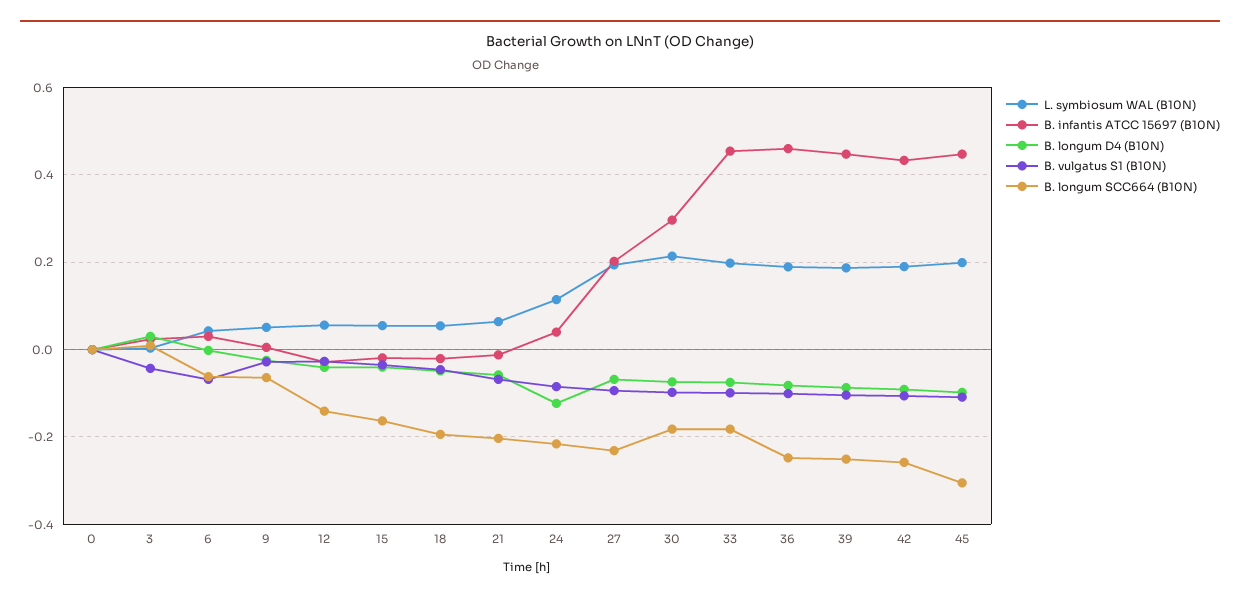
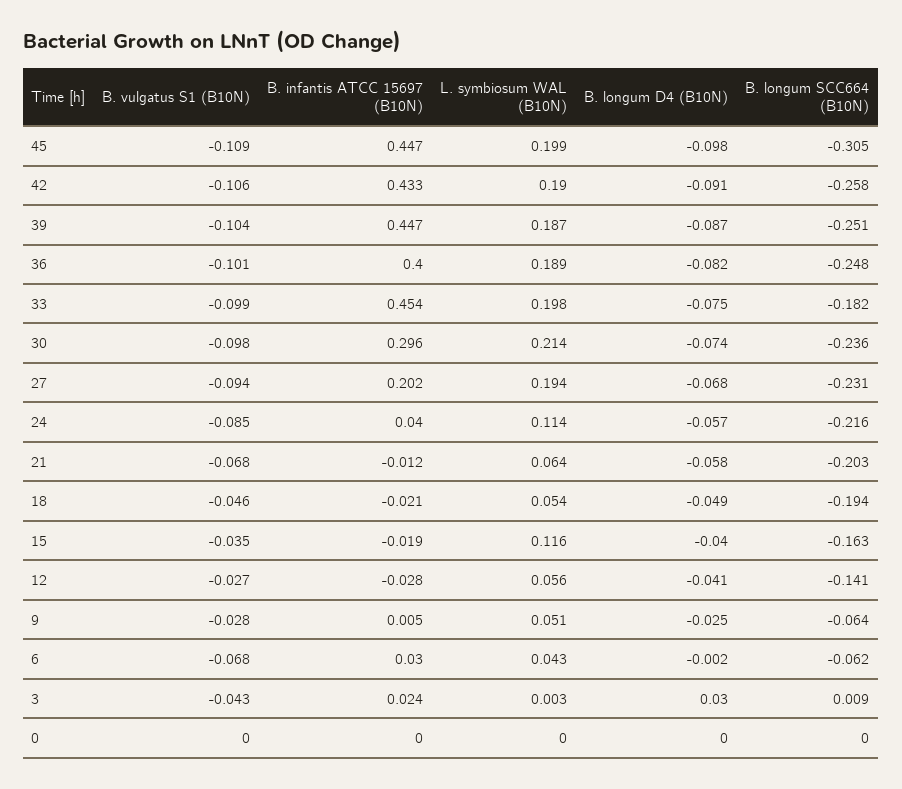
L. symbiosum WAL (B10N), 15: 0.06 -> 0.116
B. longum D4 (B10N), 24: -0.12 -> -0.057
B. longum SCC664 (B10N), 30: -0.18 -> -0.236
B. infantis ATCC 15697 (B10N), 36: 0.46 -> 0.4

